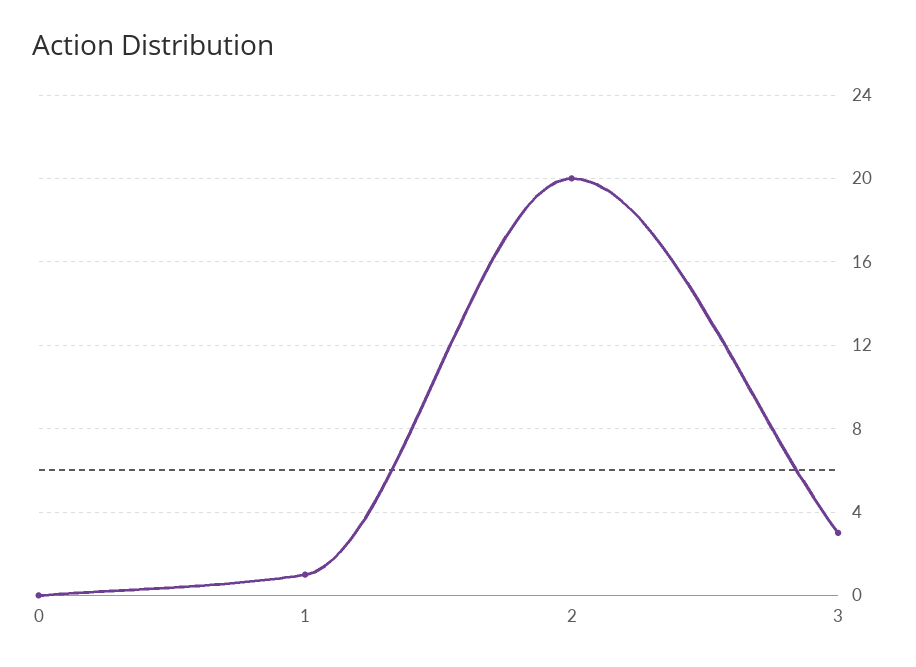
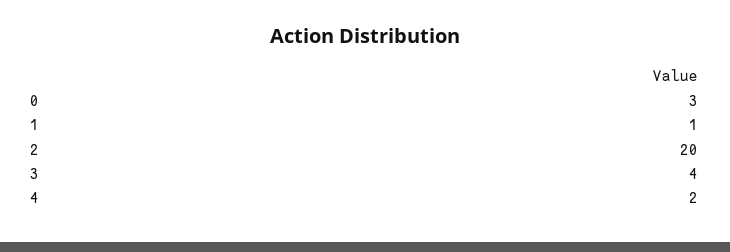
0: 0 -> 3
3: 3 -> 4
4: none -> 2

